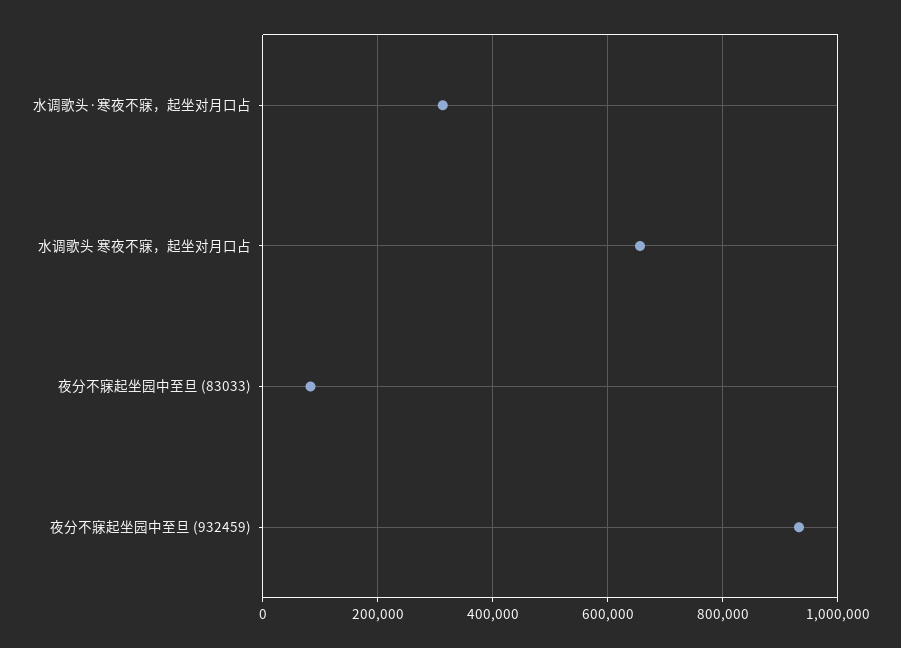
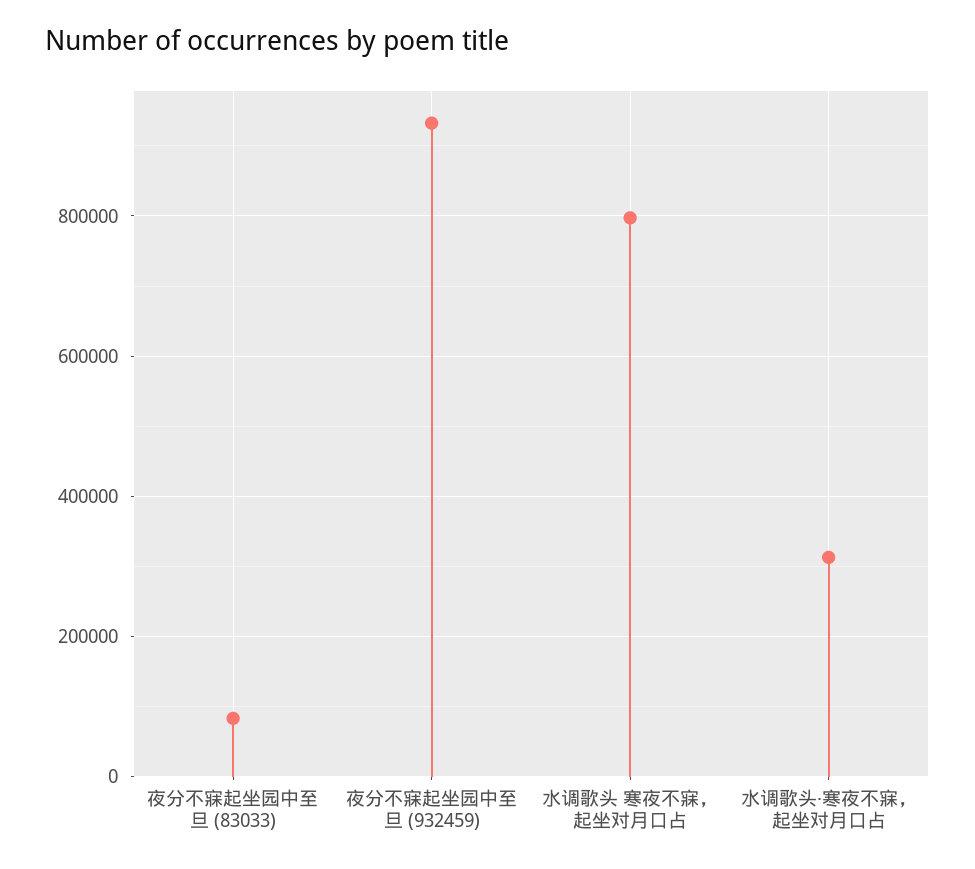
水调歌头 寒夜不寐，起坐对月口占: 660000 -> 800000

